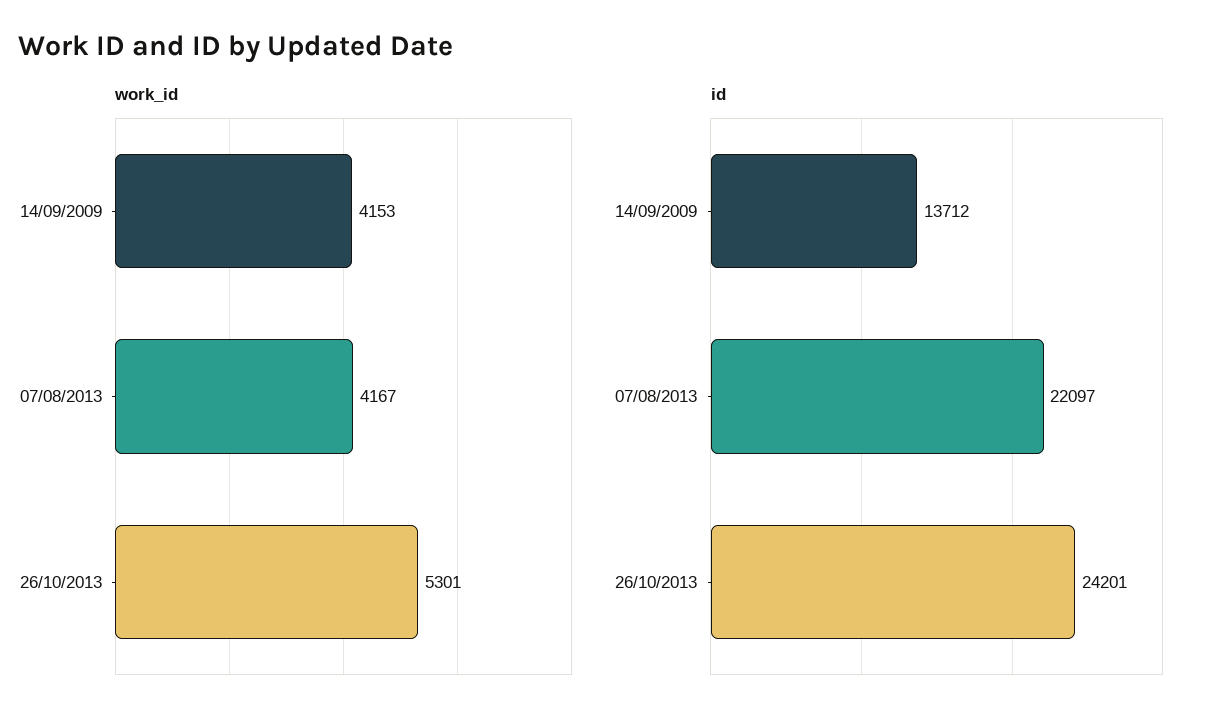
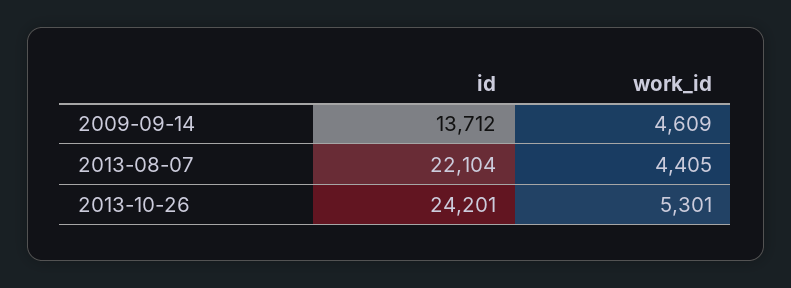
work_id, 14/09/2009: 4153 -> 4609
work_id, 07/08/2013: 4167 -> 4405
id, 07/08/2013: 22097 -> 22104

